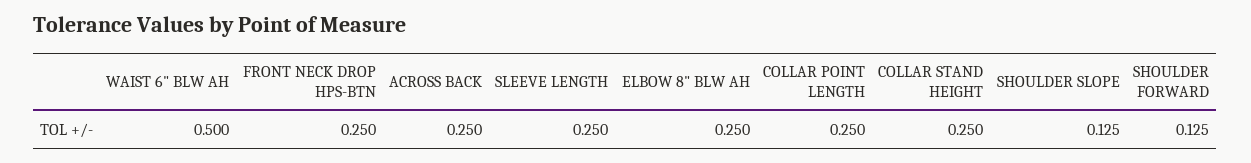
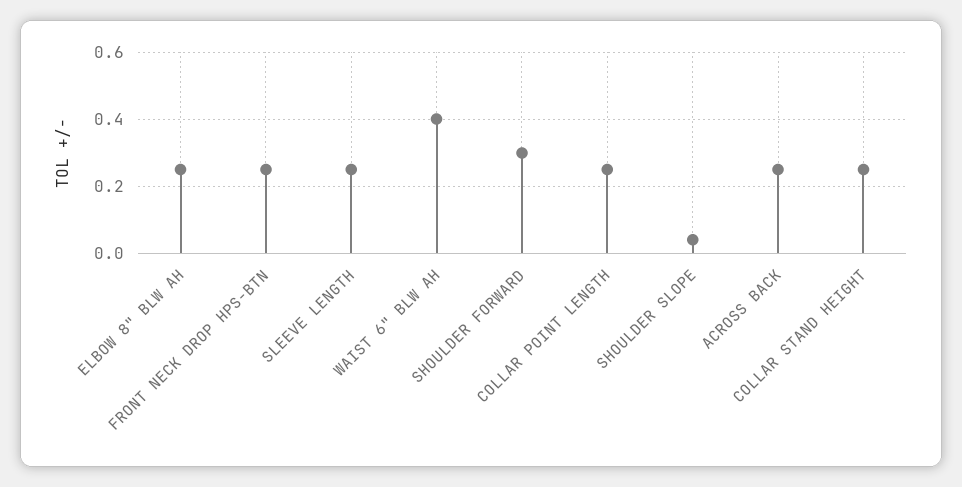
WAIST 6" BLW AH: 0.5 -> 0.4
SHOULDER SLOPE: 0.125 -> 0.04
SHOULDER FORWARD: 0.125 -> 0.3

